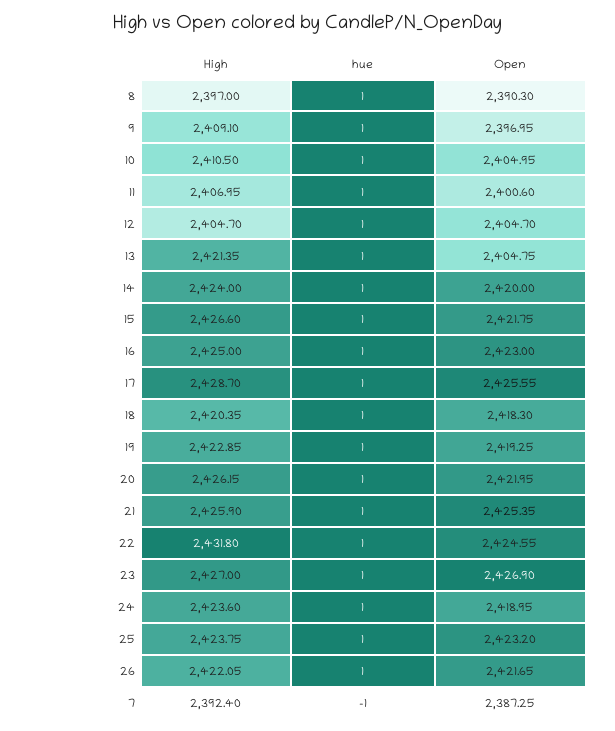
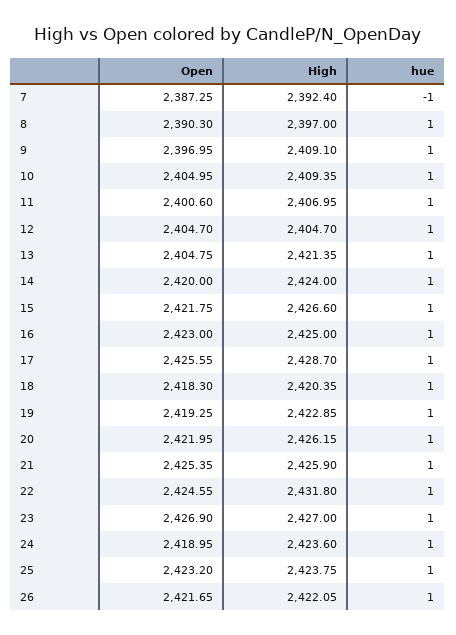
High, 10: 2410.5 -> 2409.35

